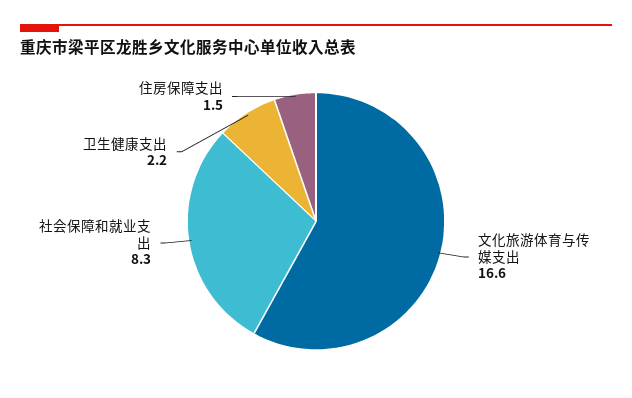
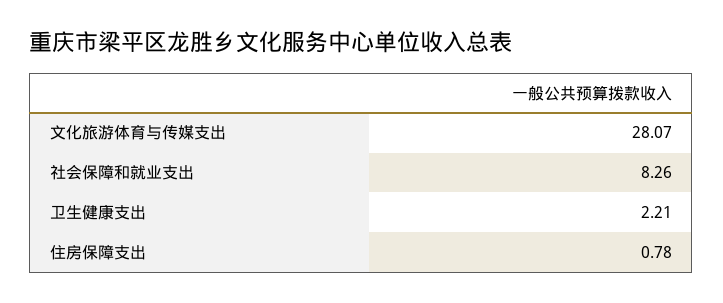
文化旅游体育与传媒支出: 16.6 -> 28.07
住房保障支出: 1.5 -> 0.78

